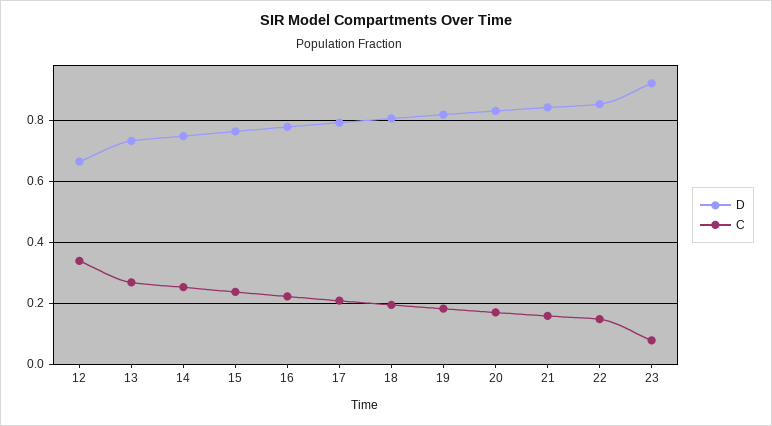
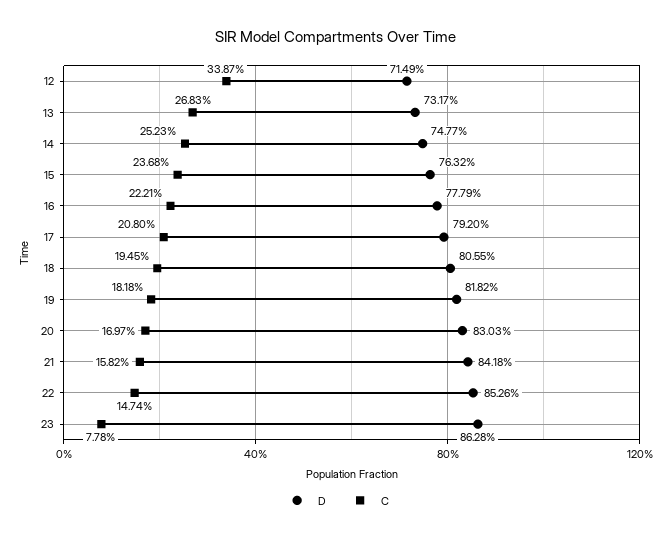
D, 12: 0.66 -> 0.7149
D, 23: 0.92 -> 0.8628

